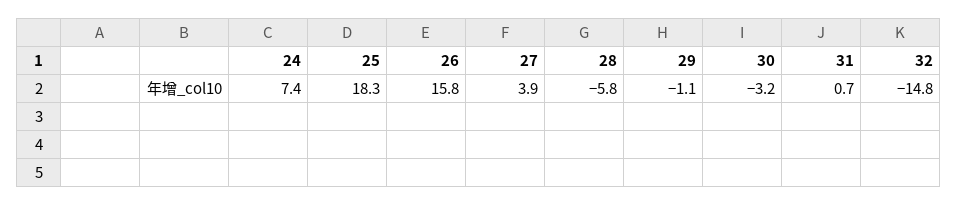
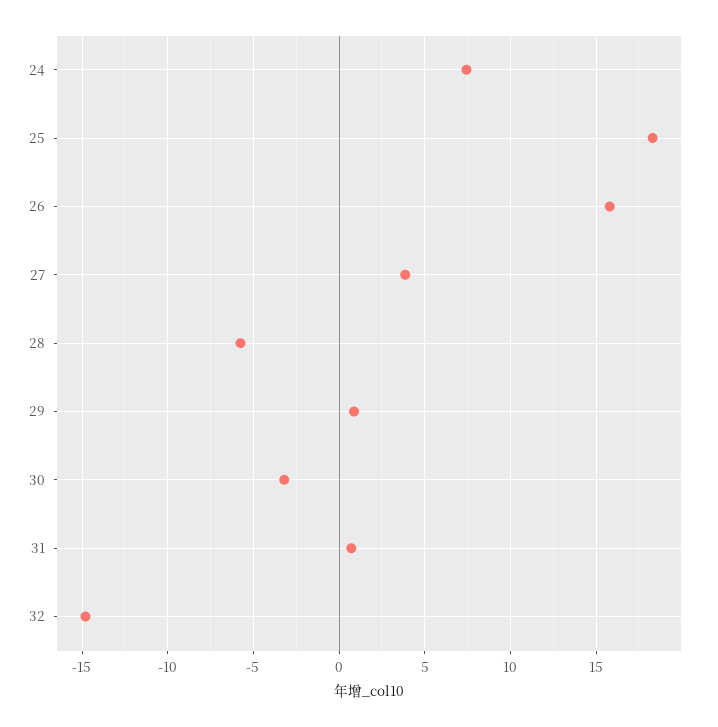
29: -1.1 -> 1

